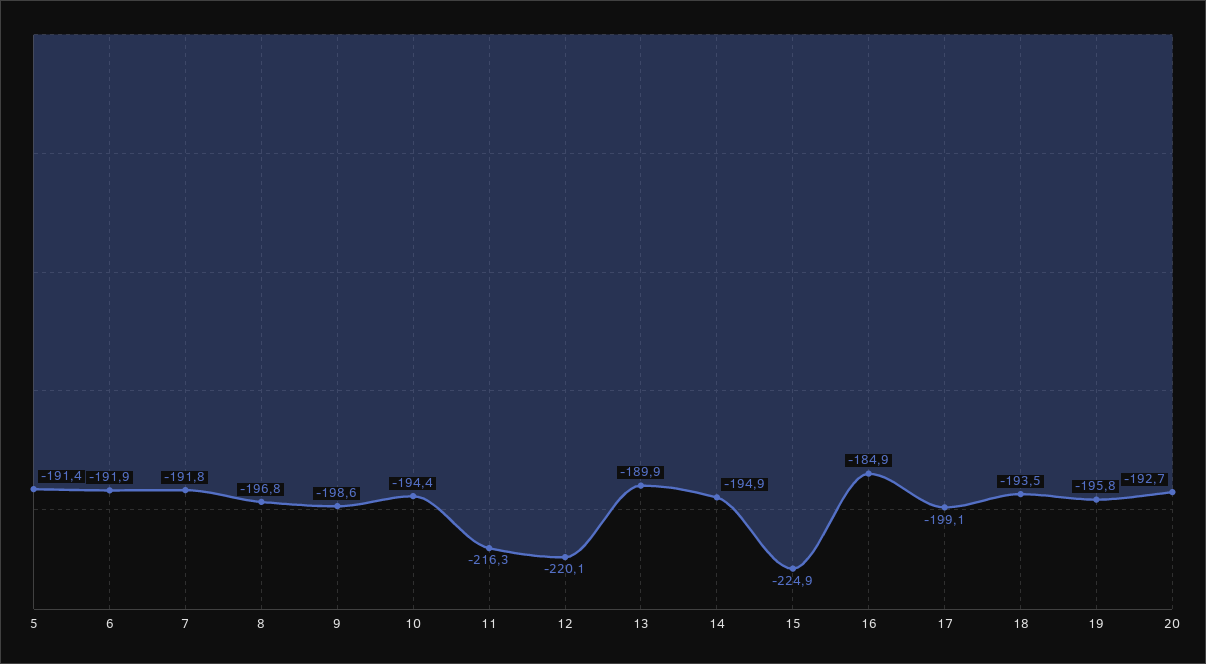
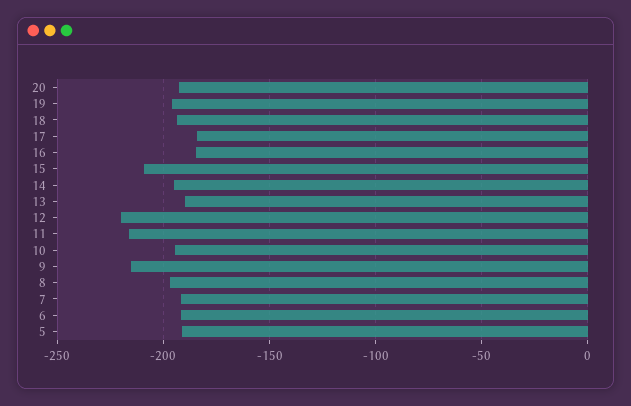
9: -198.6 -> -215
15: -224.9 -> -210
17: -199.1 -> -185

